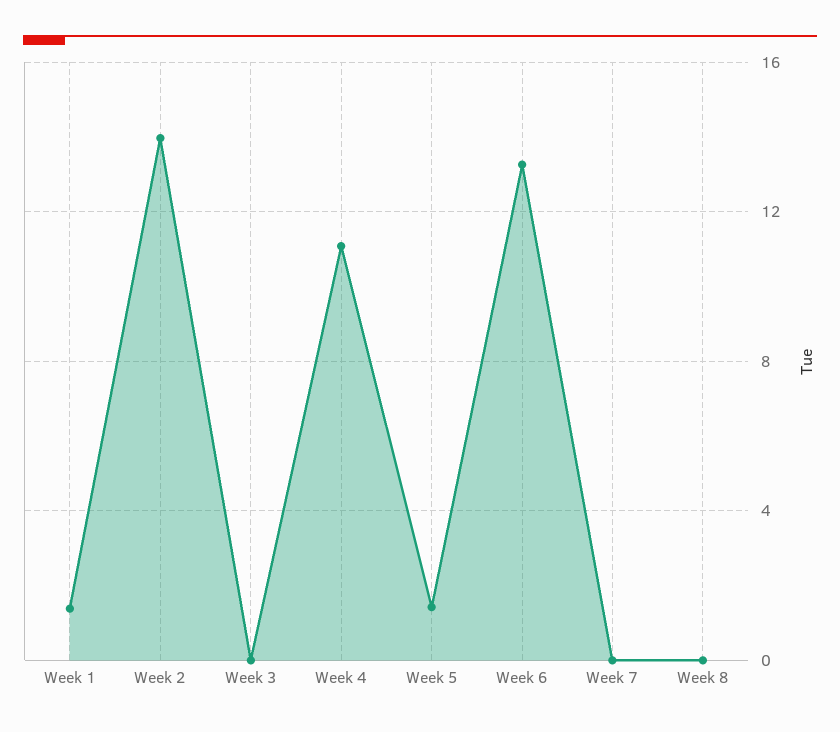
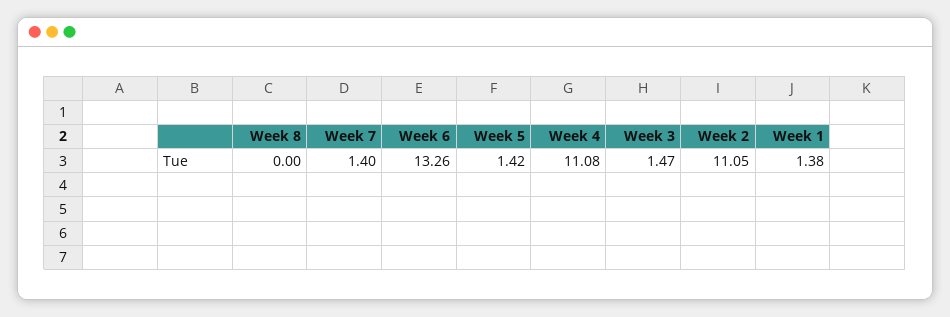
Week 2: 14 -> 11.05
Week 3: 0 -> 1.47
Week 7: 0 -> 1.4

